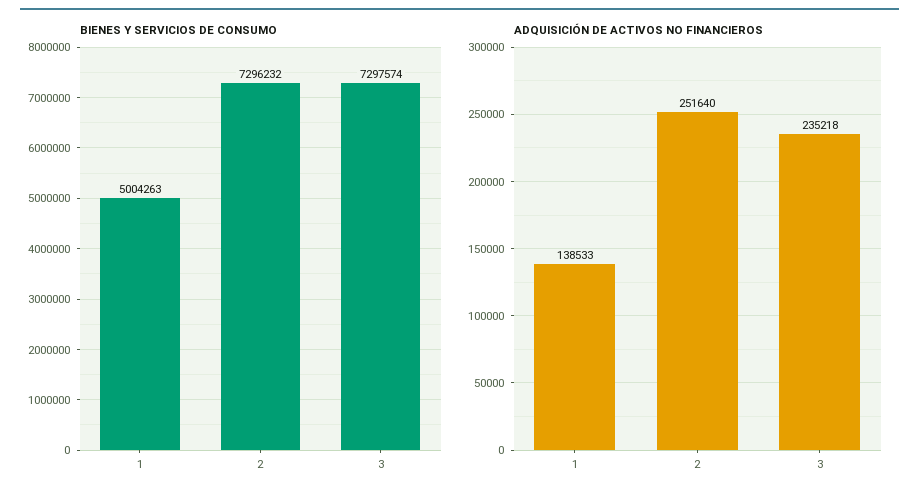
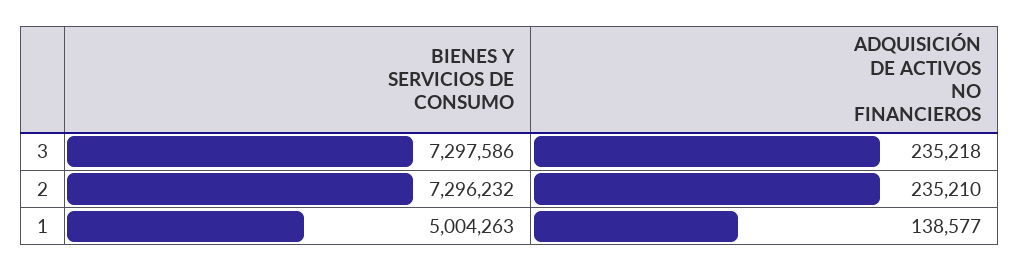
BIENES Y SERVICIOS DE CONSUMO, 3: 7297574 -> 7297586
ADQUISICIÓN DE ACTIVOS NO FINANCIEROS, 1: 138533 -> 138577
ADQUISICIÓN DE ACTIVOS NO FINANCIEROS, 2: 251640 -> 235210

